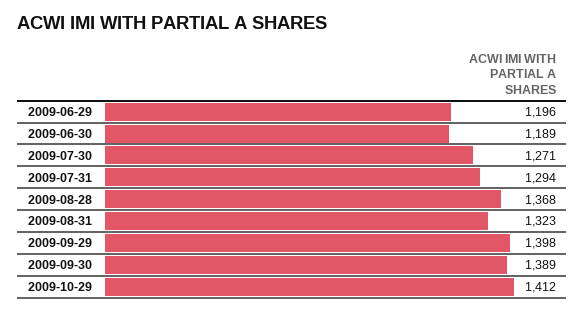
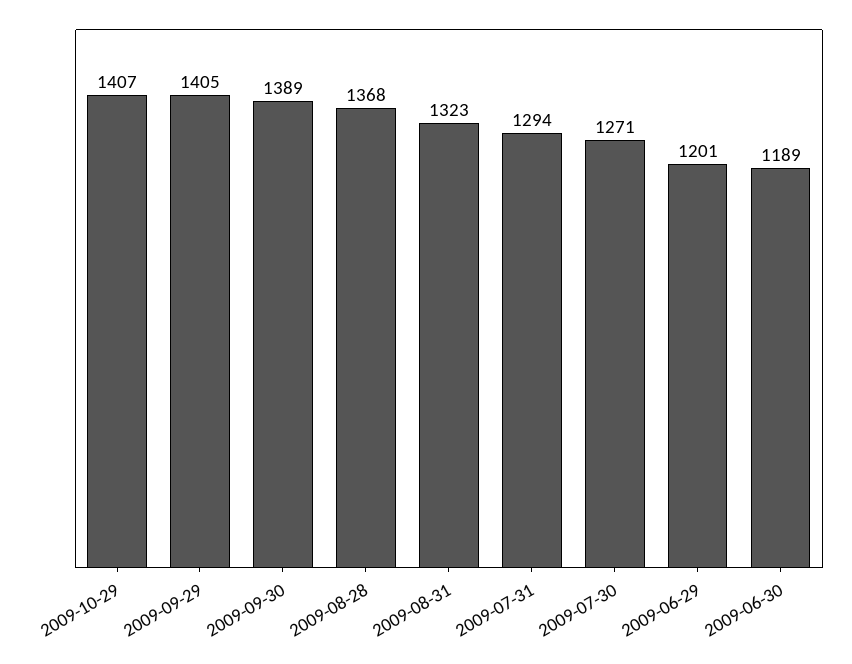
2009-06-29: 1196 -> 1201
2009-09-29: 1398 -> 1405
2009-10-29: 1412 -> 1407

